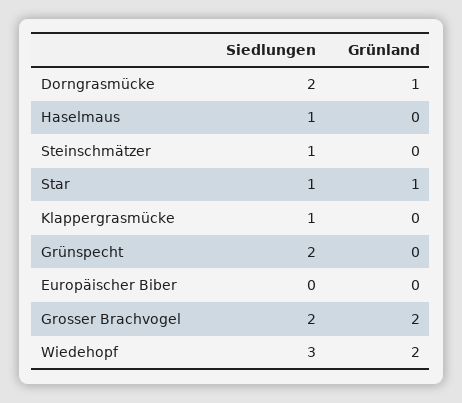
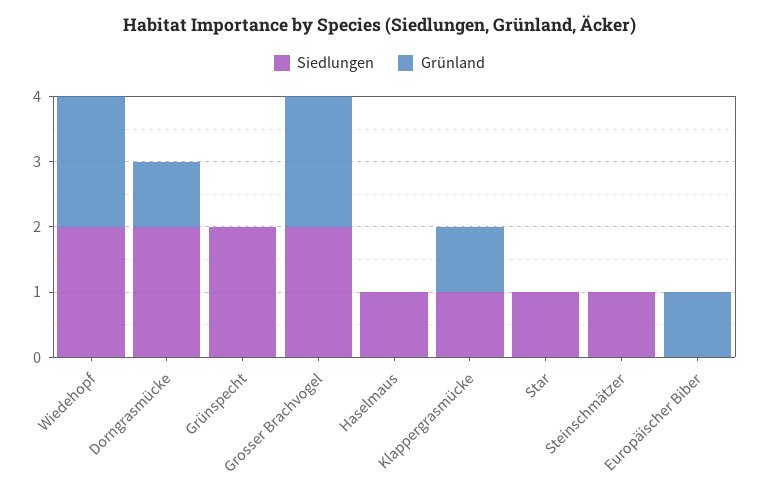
Grünland, Star: 1 -> 0
Grünland, Klappergrasmücke: 0 -> 1
Grünland, Europäischer Biber: 0 -> 1
Siedlungen, Wiedehopf: 3 -> 2

